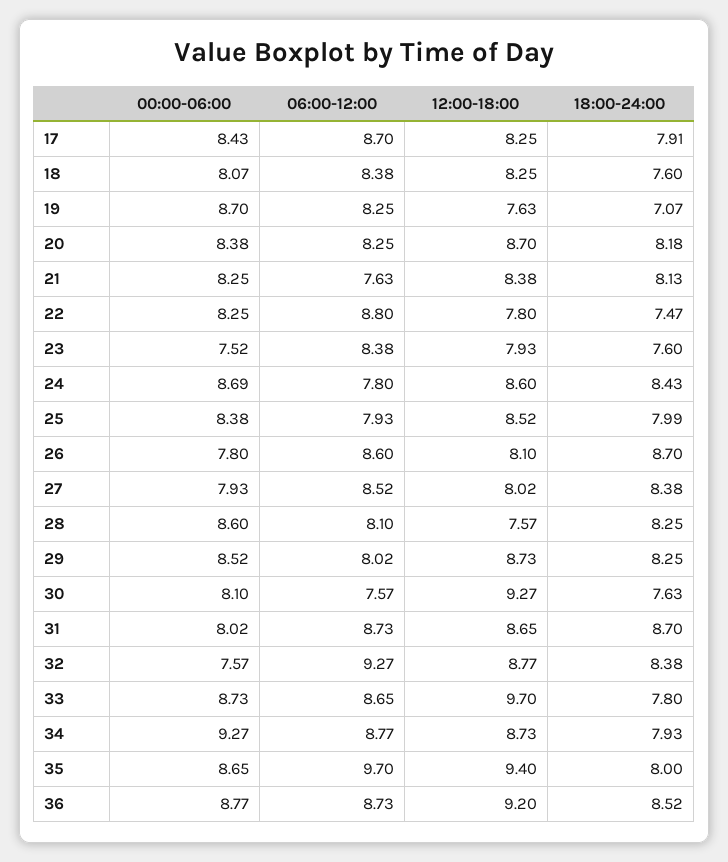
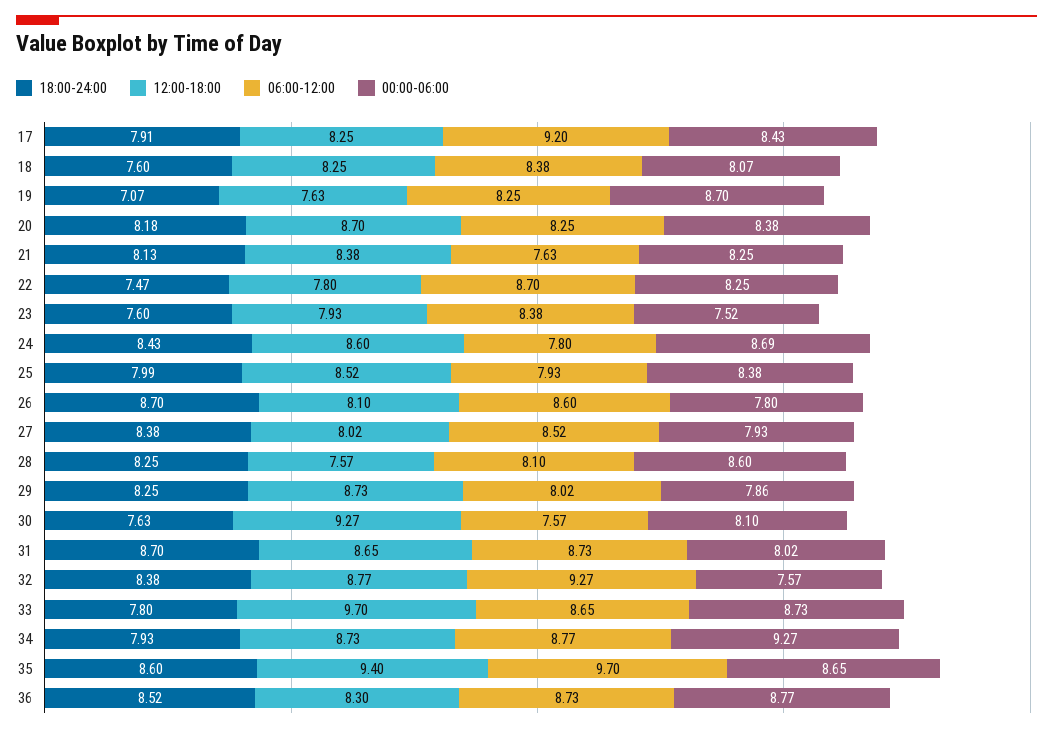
06:00-12:00, 17: 8.7 -> 9.2
06:00-12:00, 22: 8.8 -> 8.7
00:00-06:00, 29: 8.52 -> 7.86
18:00-24:00, 35: 8 -> 8.6
12:00-18:00, 36: 9.2 -> 8.3

